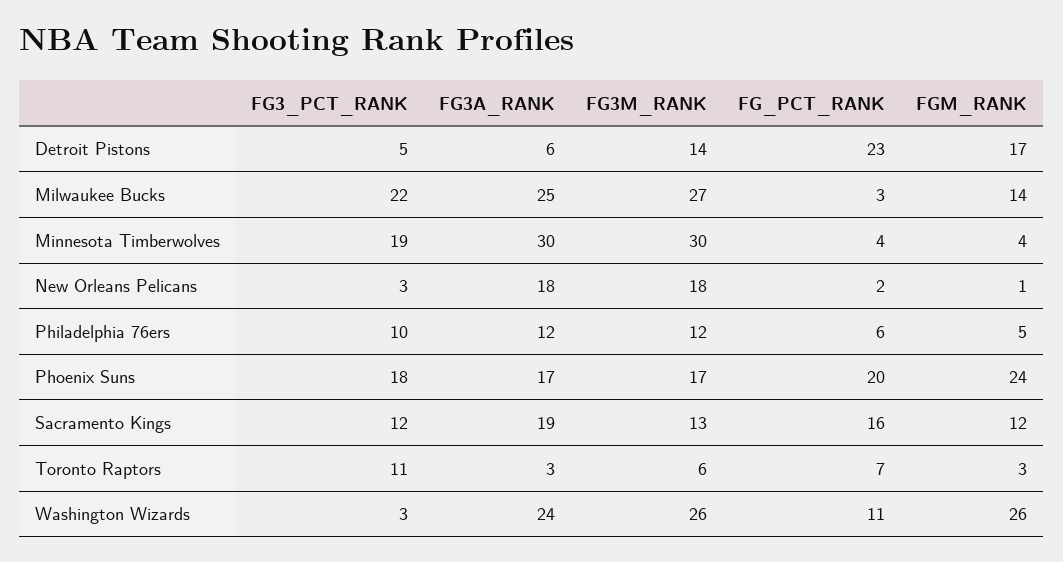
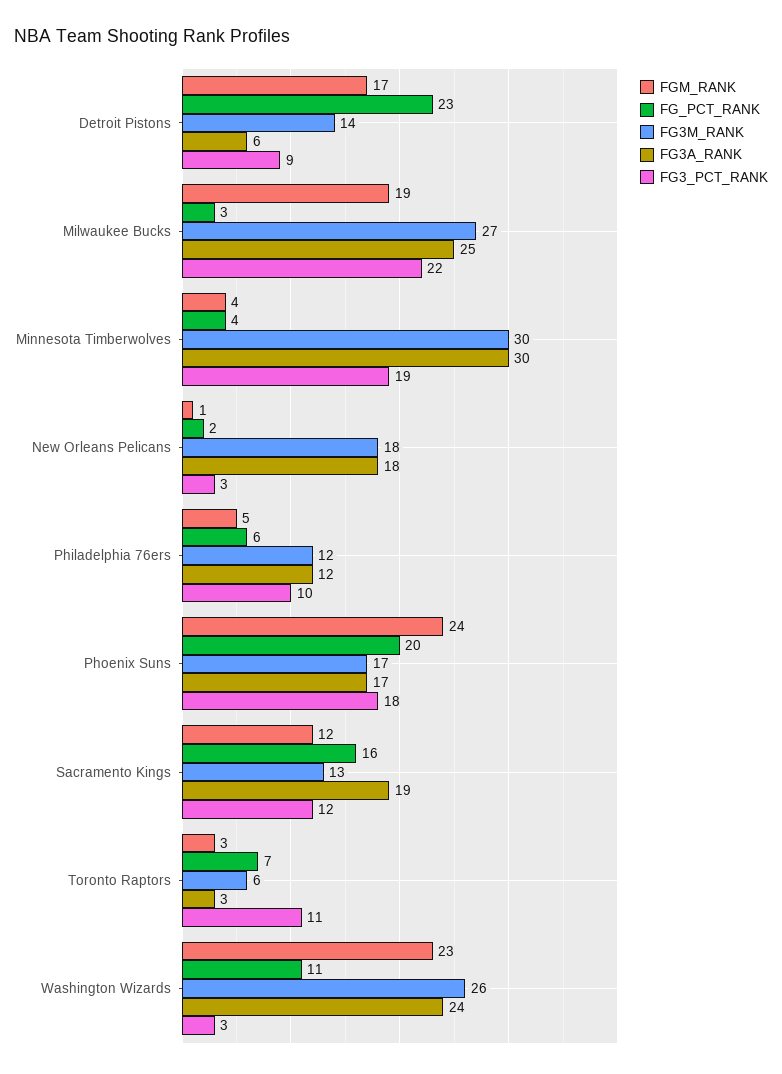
FG3_PCT_RANK, Detroit Pistons: 5 -> 9
FGM_RANK, Milwaukee Bucks: 14 -> 19
FGM_RANK, Washington Wizards: 26 -> 23

